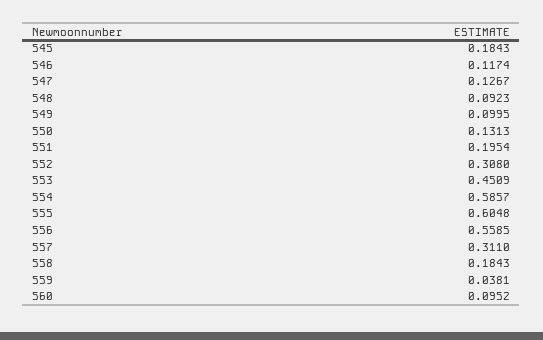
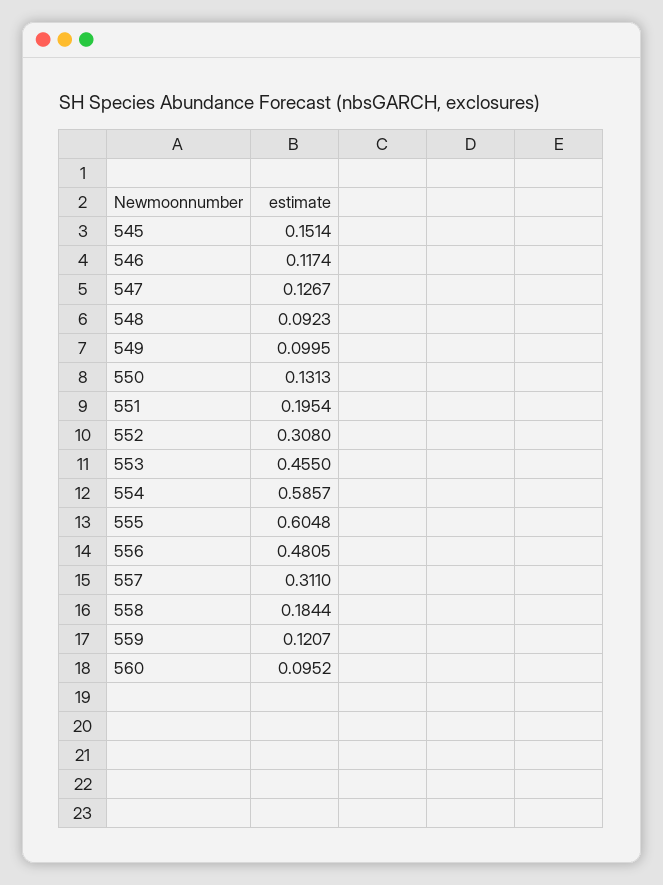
545: 0.1843 -> 0.1514
553: 0.4509 -> 0.455
556: 0.5585 -> 0.4805
558: 0.1843 -> 0.1844
559: 0.0381 -> 0.1207

